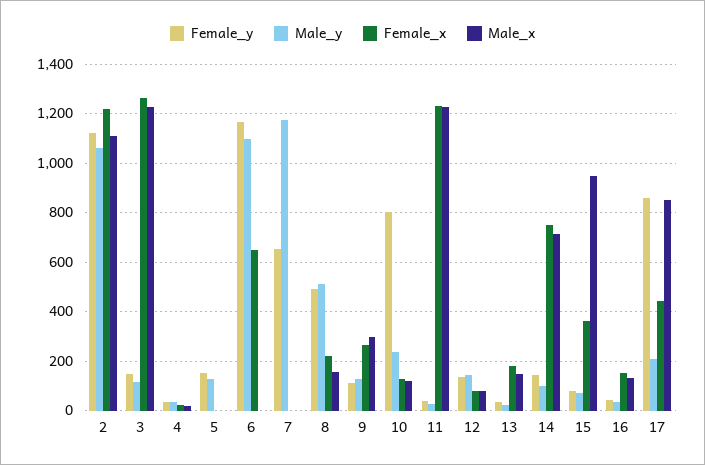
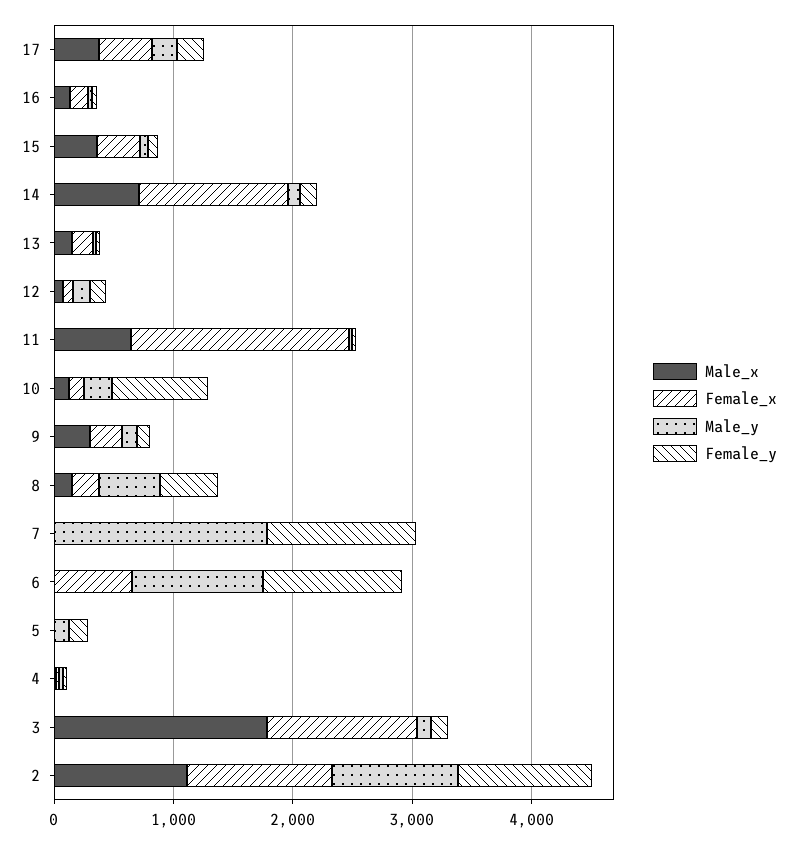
Male_x, 3: 1225 -> 1800
Female_y, 7: 650 -> 1200
Male_y, 7: 1175 -> 1800
Female_x, 11: 1225 -> 1800
Male_x, 11: 1225 -> 600
Female_x, 14: 750 -> 1200
Male_x, 15: 950 -> 400
Female_y, 17: 850 -> 200
Male_x, 17: 850 -> 400

